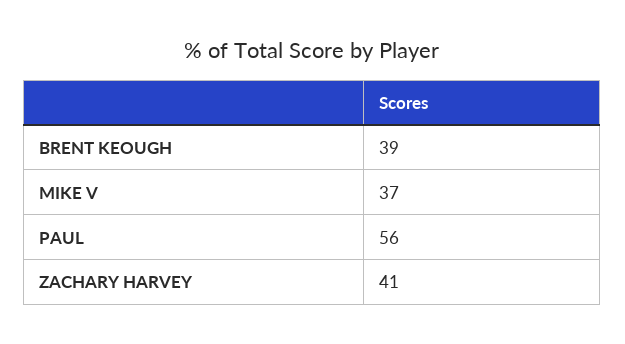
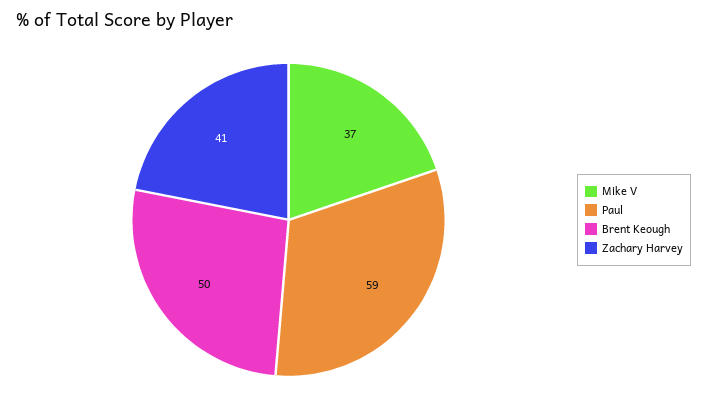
BRENT KEOUGH: 39 -> 50
PAUL: 56 -> 59

